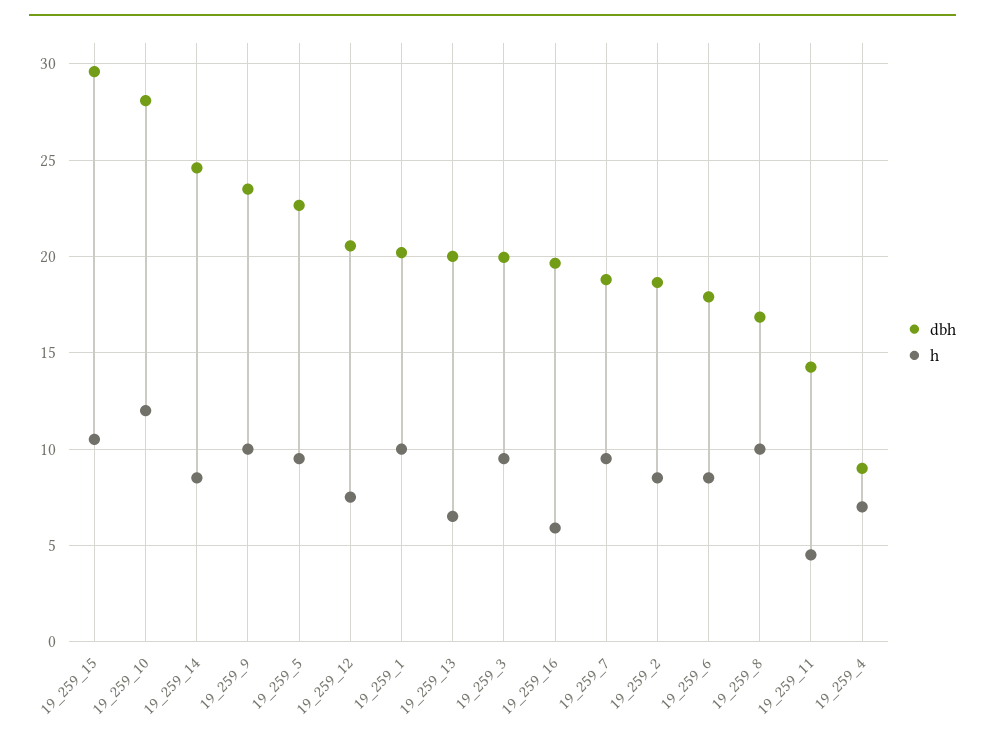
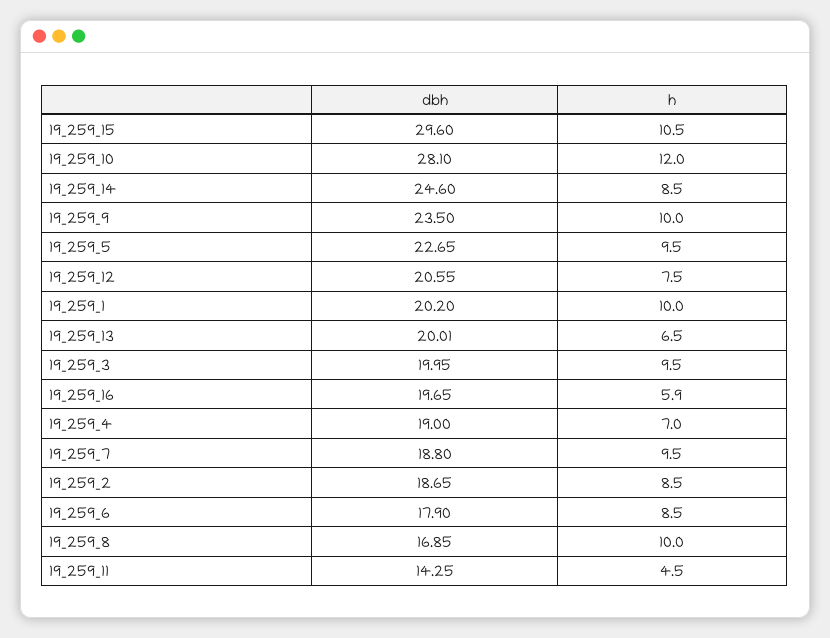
dbh, 19_259_4: 9 -> 19

